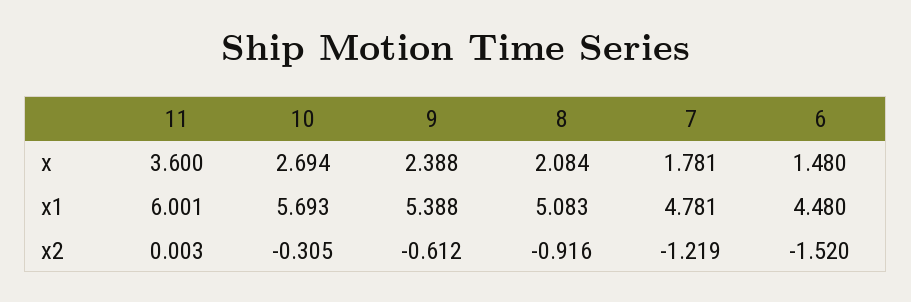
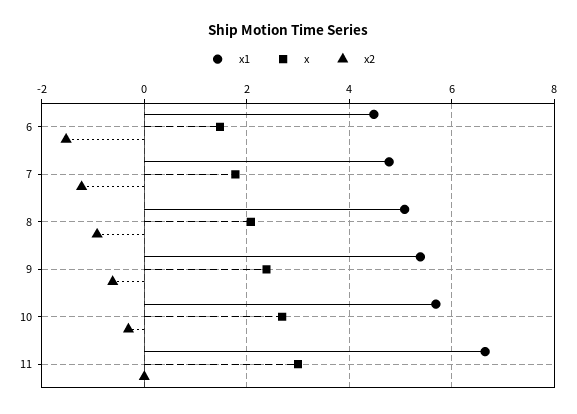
x, 11: 3.6 -> 3
x1, 11: 6.001 -> 6.6

